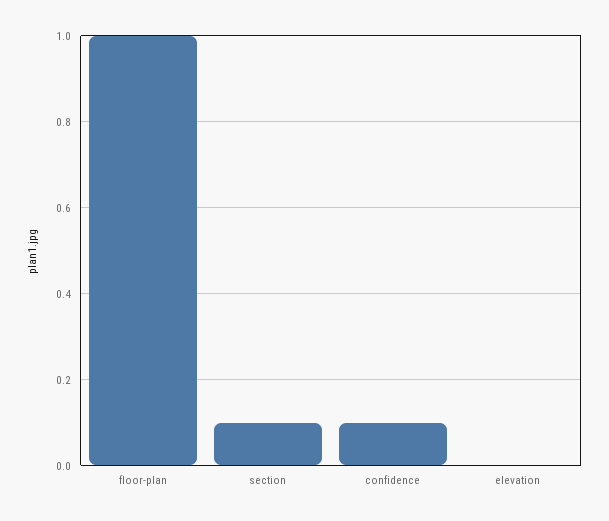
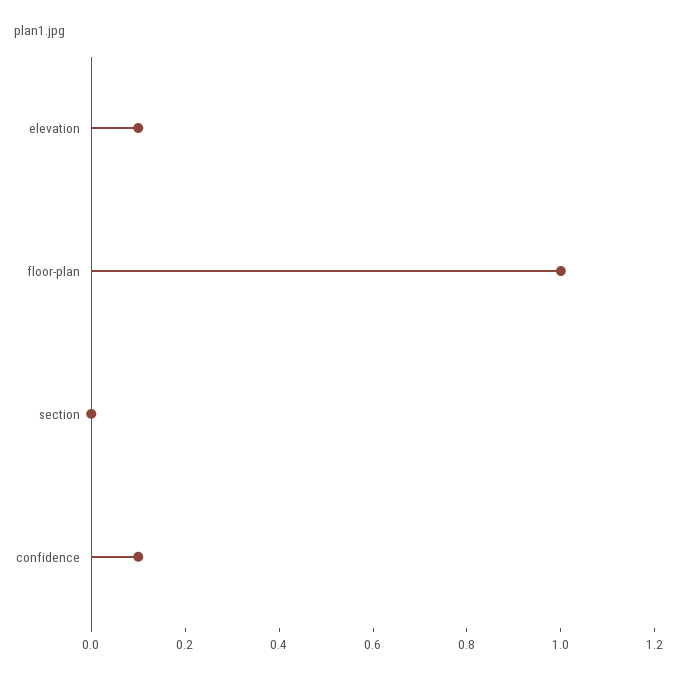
section: 0.1 -> 0
elevation: 0 -> 0.1

